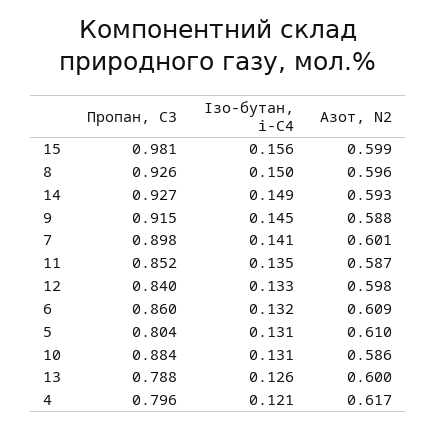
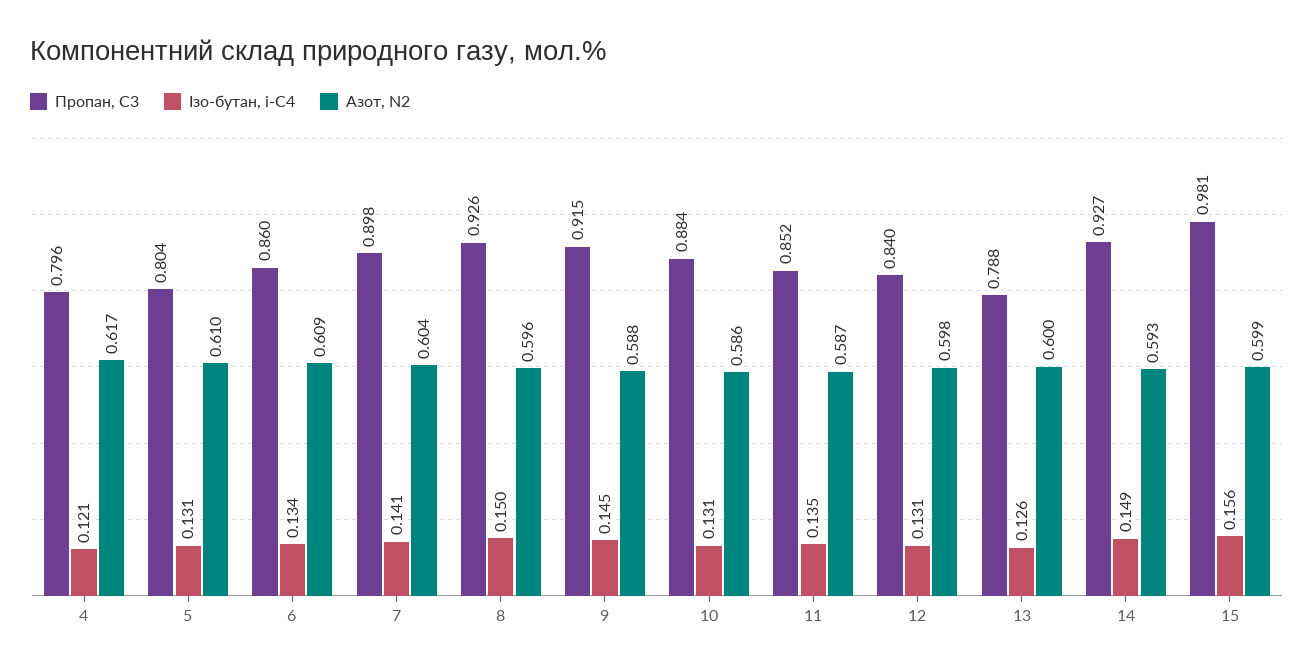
Азот, N2, 7: 0.601 -> 0.604
Ізо-бутан, і-С4, 12: 0.133 -> 0.131
Ізо-бутан, і-С4, 6: 0.132 -> 0.134

